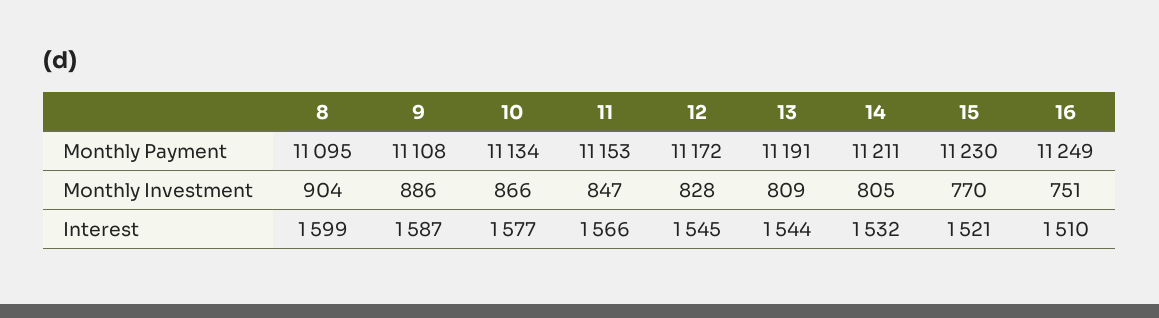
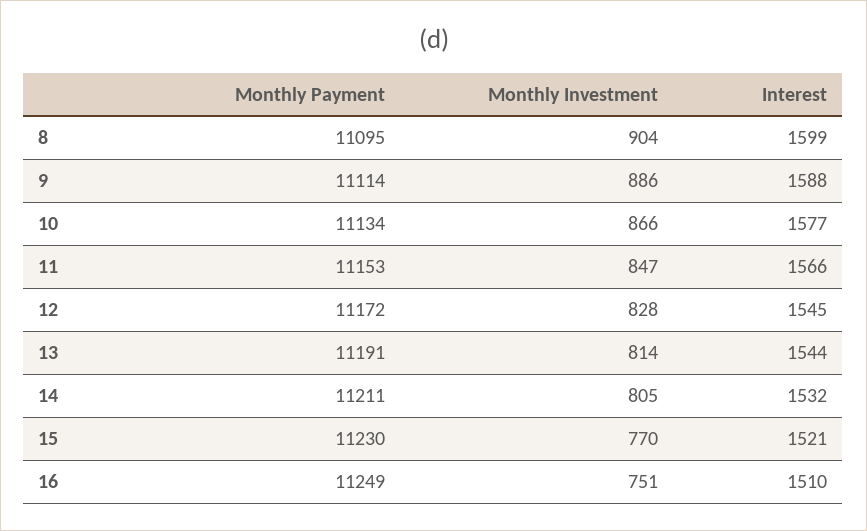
9, Monthly Payment: 11108 -> 11114
13, Monthly Investment: 809 -> 814
9, Interest: 1587 -> 1588

